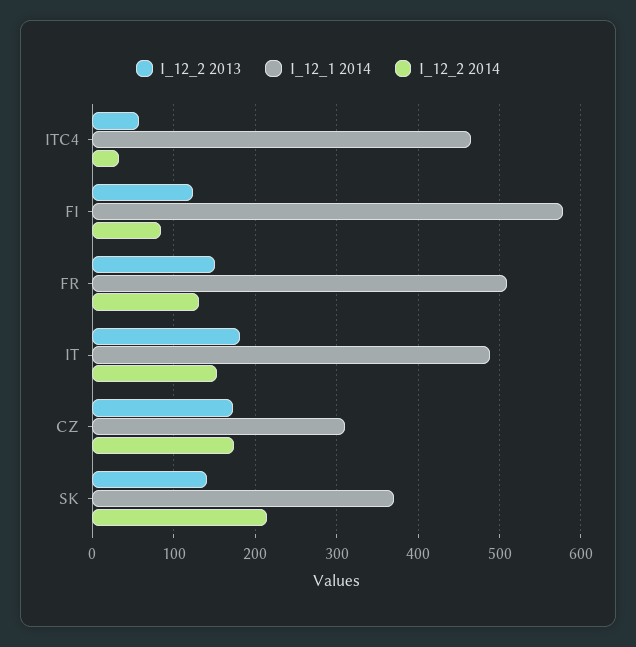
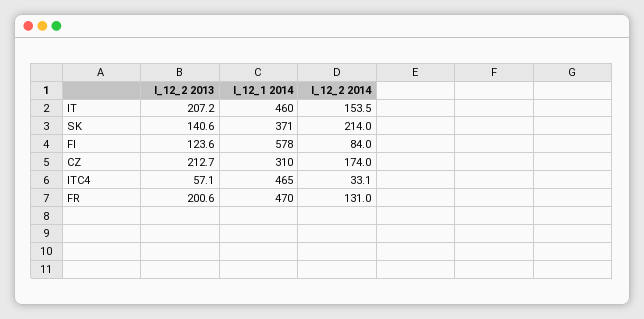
I_12_2 2013, FR: 150 -> 200.6
I_12_1 2014, FR: 510 -> 470
I_12_2 2013, IT: 180 -> 207.2
I_12_1 2014, IT: 490 -> 460
I_12_2 2013, CZ: 170 -> 212.7

